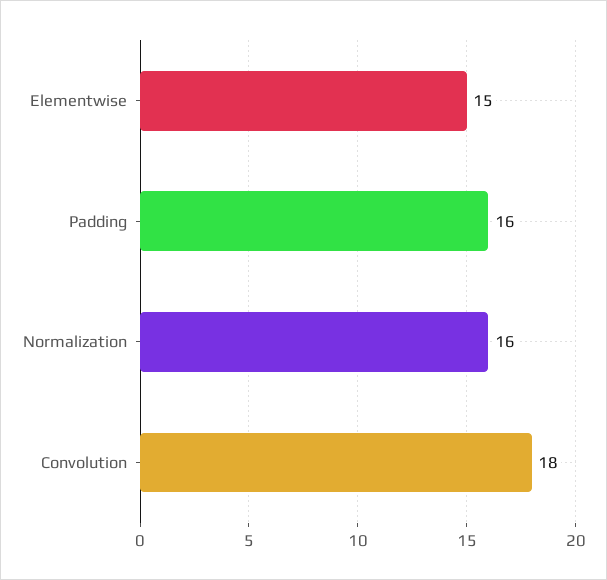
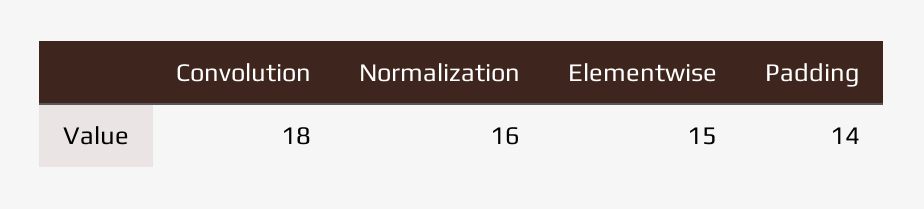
Padding: 16 -> 14

